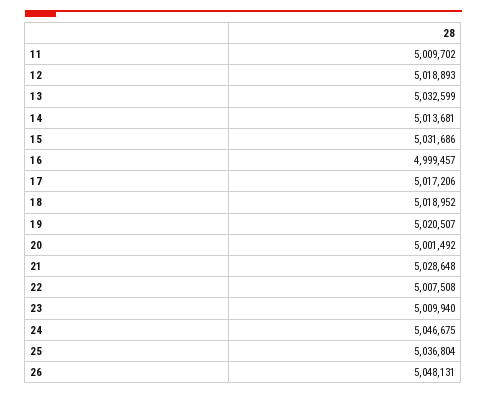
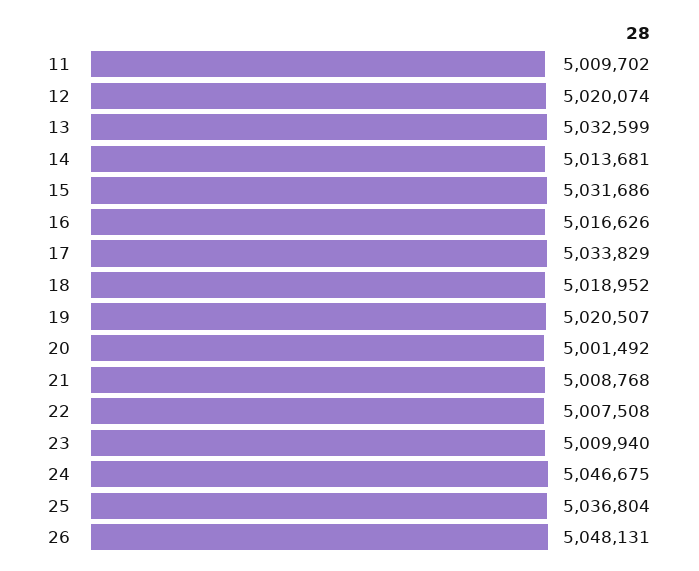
12: 5018893 -> 5020074
16: 4999457 -> 5016626
17: 5017206 -> 5033829
21: 5028648 -> 5008768

